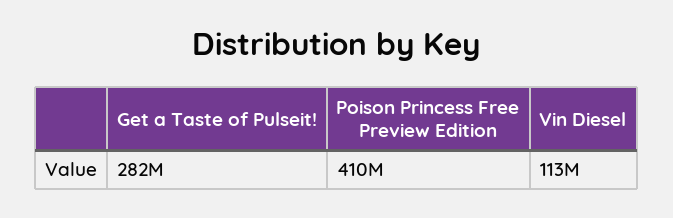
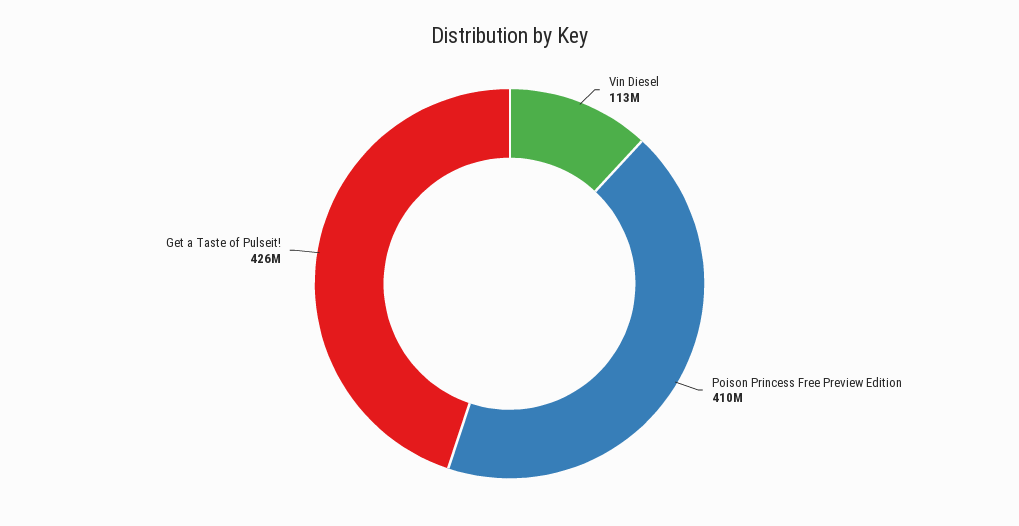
Get a Taste of Pulseit!: 282000000 -> 426000000

